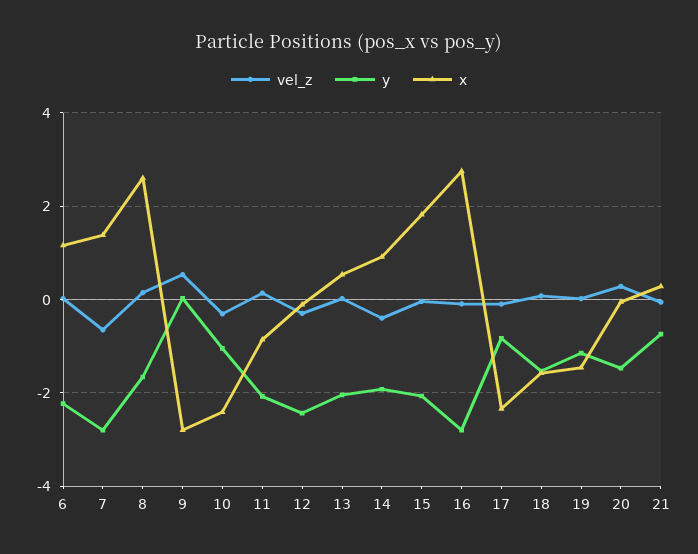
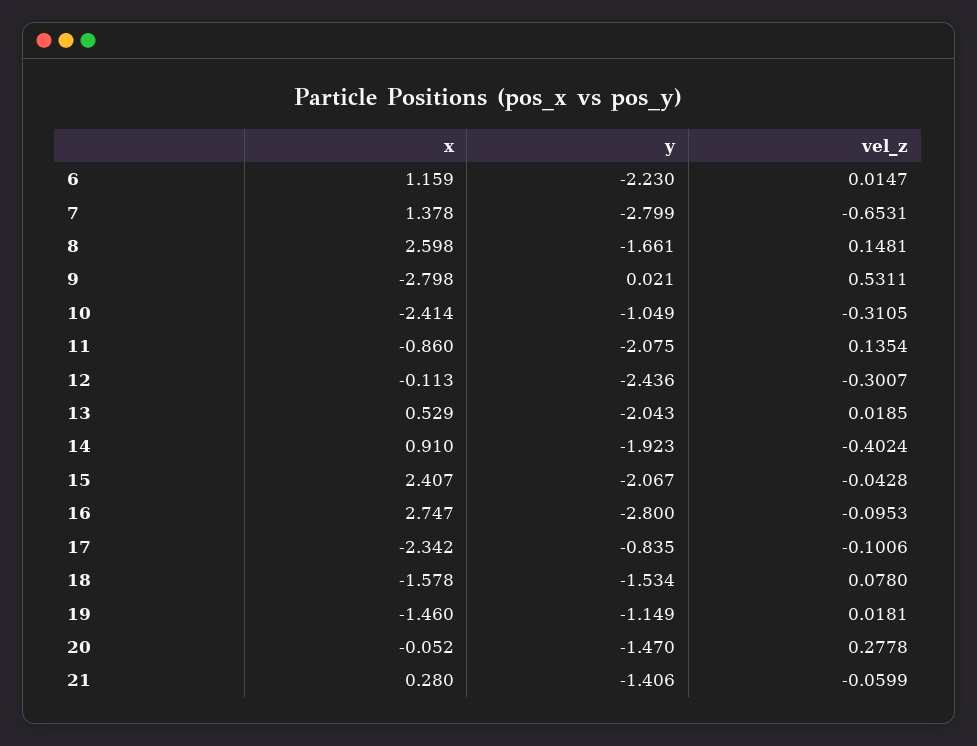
x, 15: 1.8 -> 2.407
y, 21: -0.8 -> -1.406

